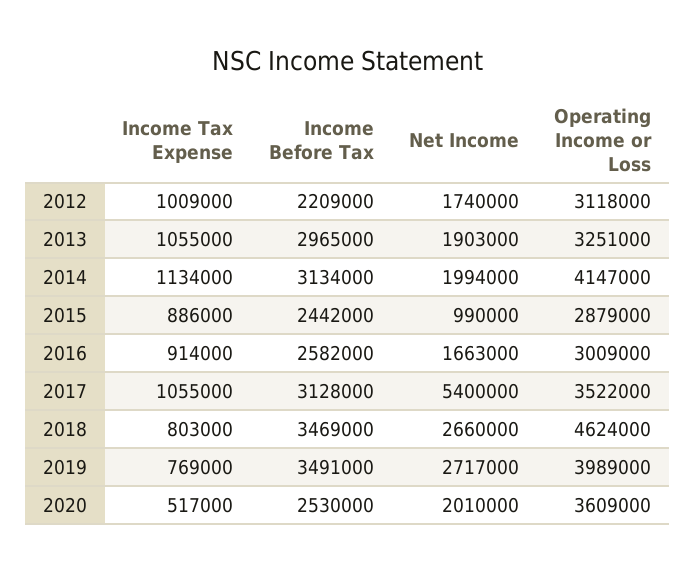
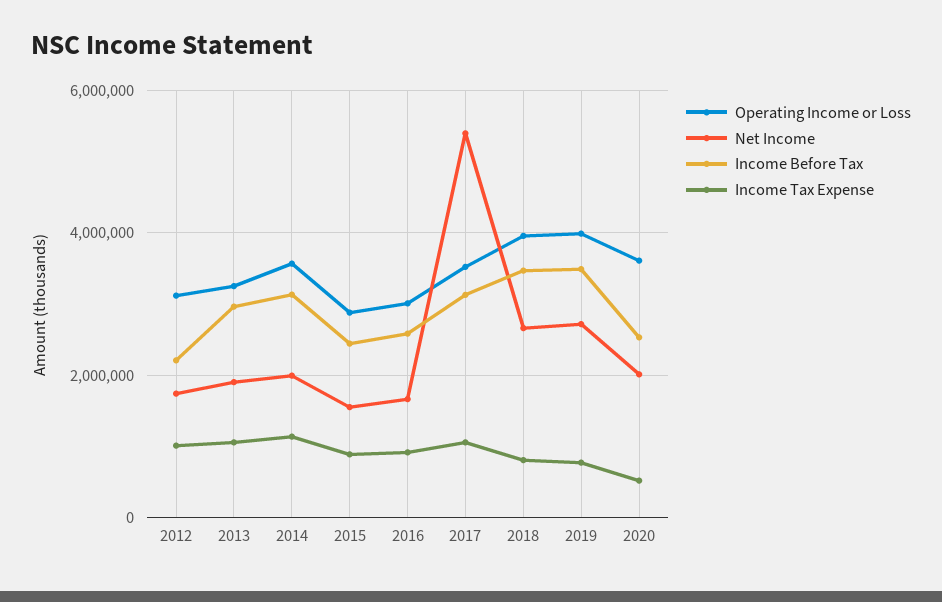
Operating Income or Loss, 2014: 4147000 -> 3600000
Net Income, 2015: 990000 -> 1600000
Operating Income or Loss, 2018: 4624000 -> 4000000

